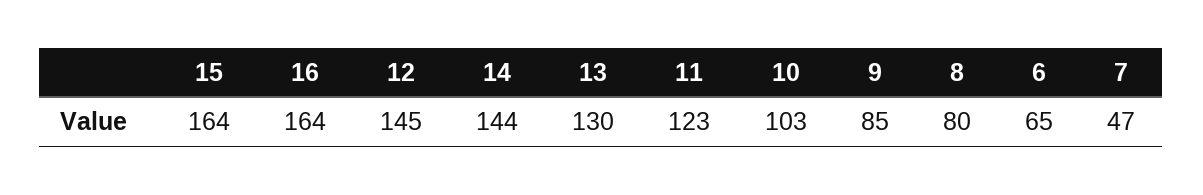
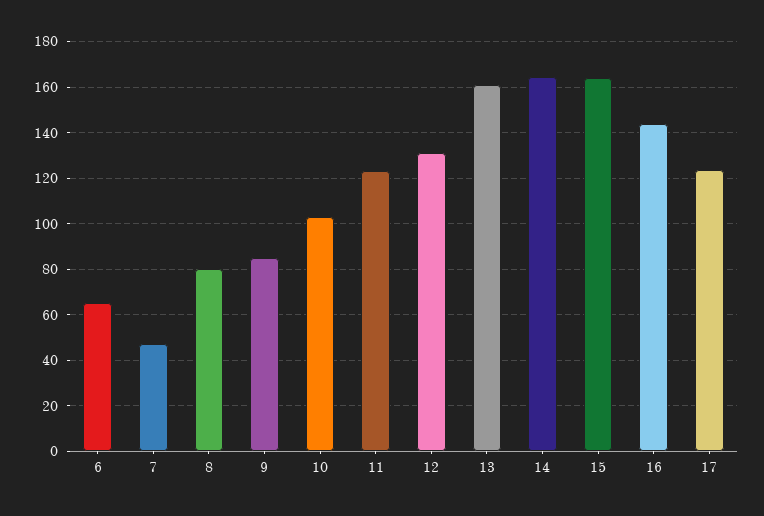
16: 164 -> 145
12: 145 -> 130
14: 144 -> 165
13: 130 -> 160
17: none -> 125

